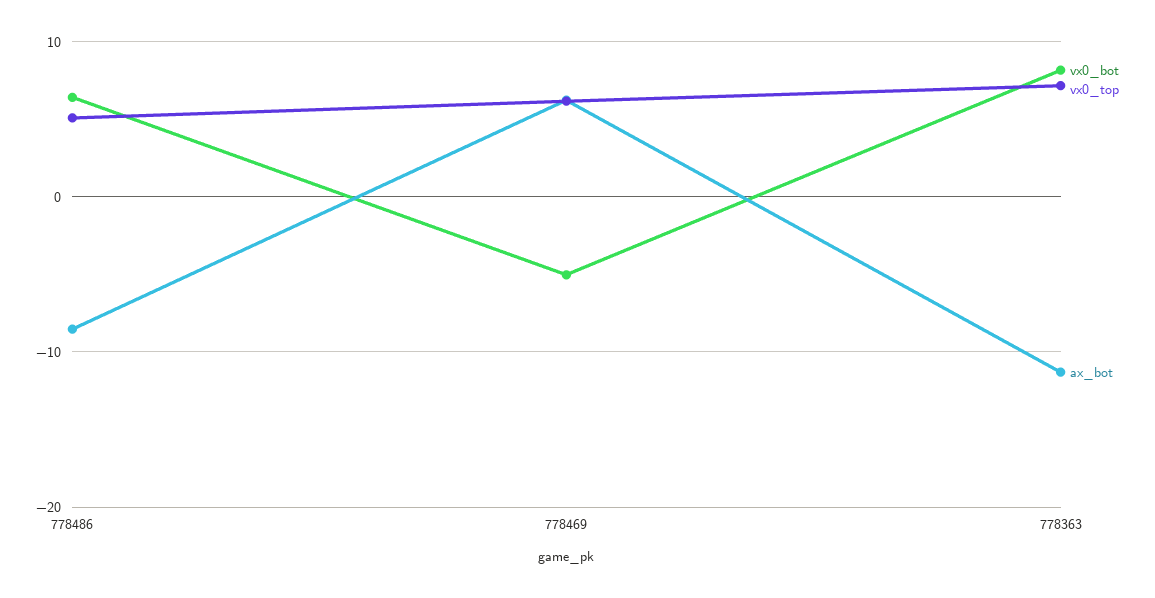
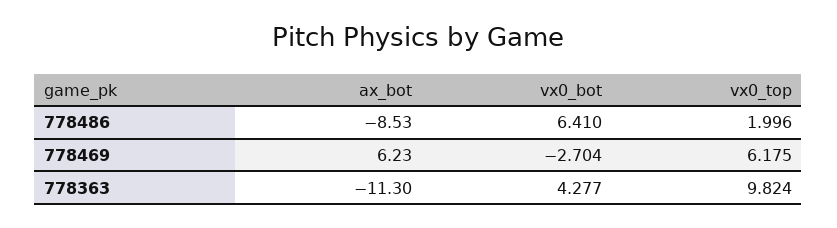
vx0_top, 778486: 5 -> 1.996
vx0_bot, 778469: -5 -> -2.704
vx0_bot, 778363: 8 -> 4.277
vx0_top, 778363: 7 -> 9.824

